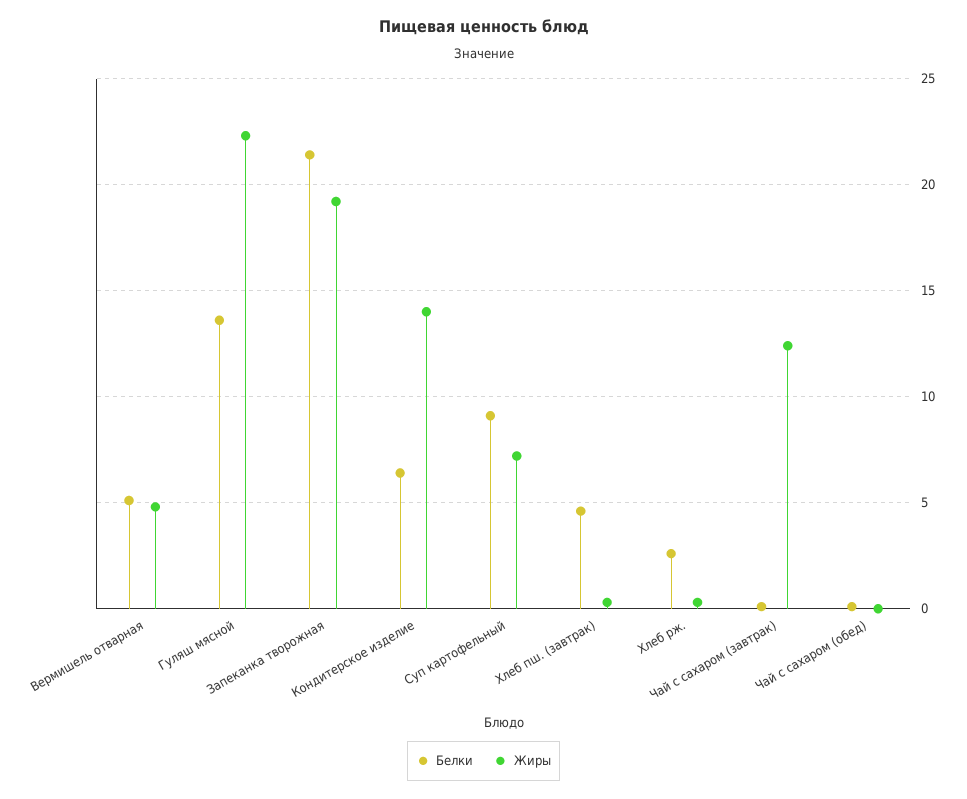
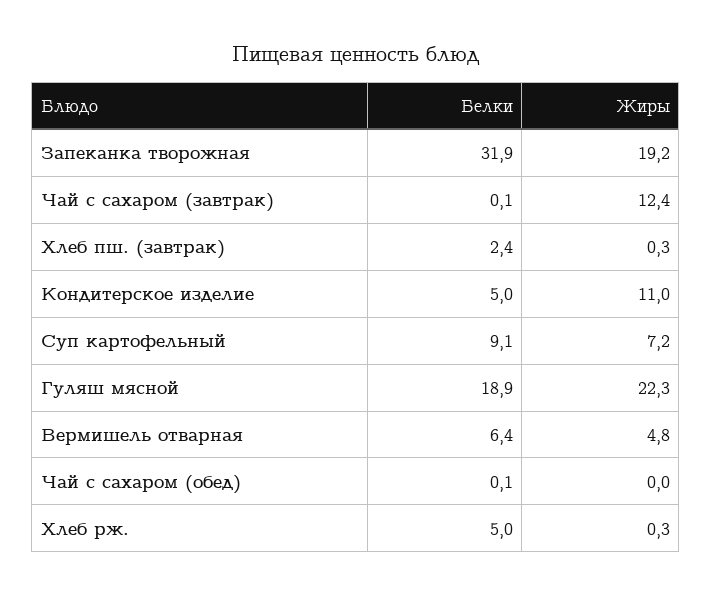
Белки, Вермишель отварная: 5 -> 6.4
Белки, Гуляш мясной: 13.5 -> 18.9
Белки, Запеканка творожная: 21.5 -> 31.9
Белки, Кондитерское изделие: 6.5 -> 5
Жиры, Кондитерское изделие: 14 -> 11
Белки, Хлеб пш. (завтрак): 4.5 -> 2.4
Белки, Хлеб рж.: 2.5 -> 5

